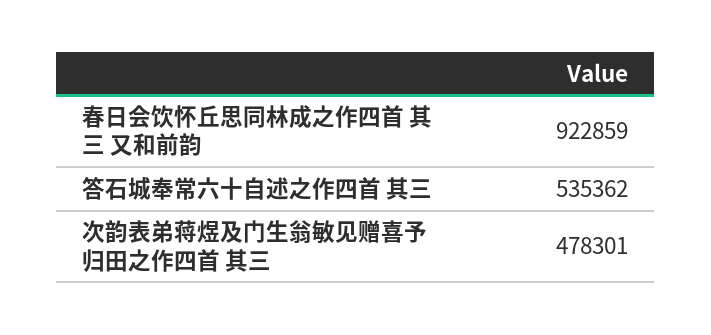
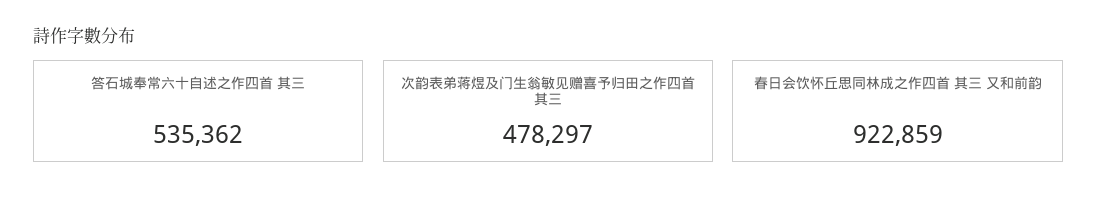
次韵表弟蒋煜及门生翁敏见赠喜予归田之作四首 其三: 478301 -> 478297

